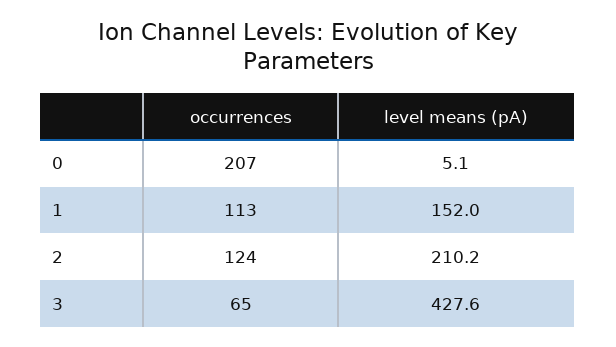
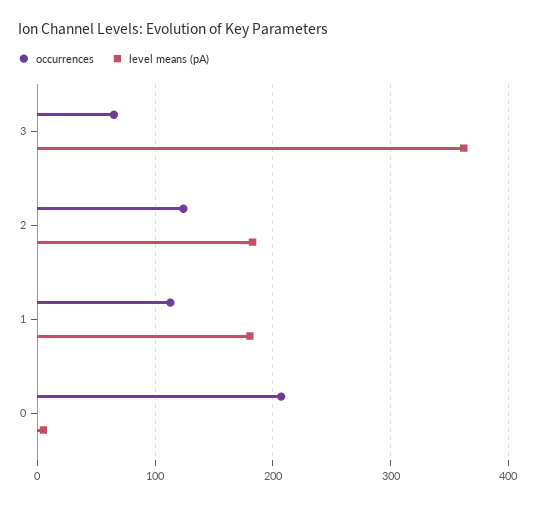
level means (pA), 1: 152 -> 180
level means (pA), 2: 210.2 -> 180
level means (pA), 3: 427.6 -> 360

